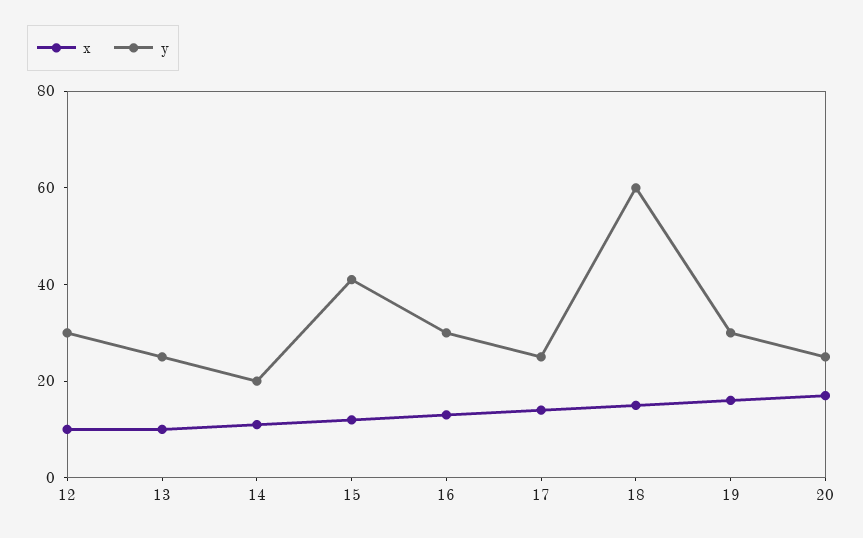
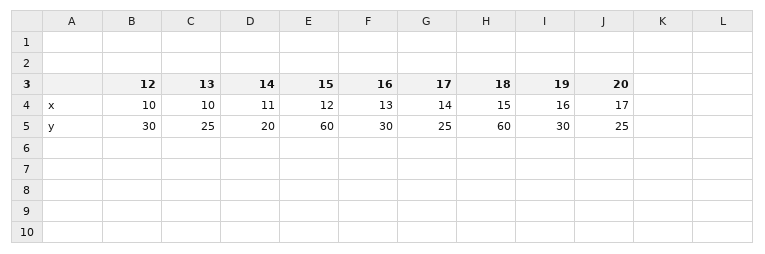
y, 15: 40 -> 60

